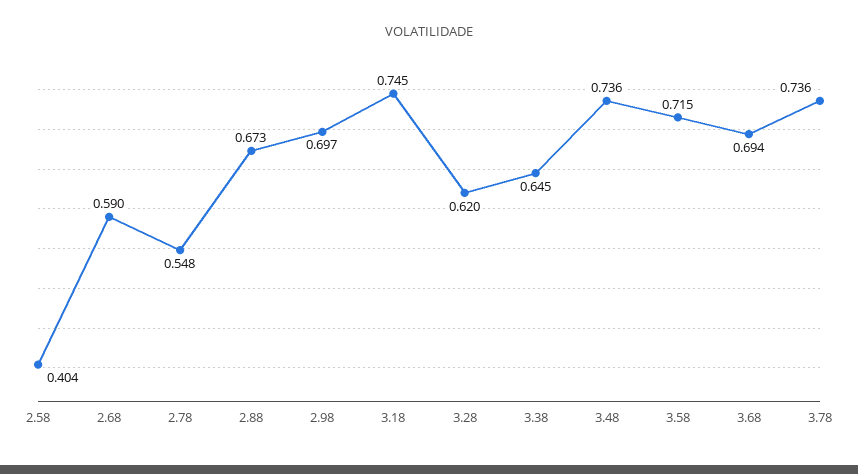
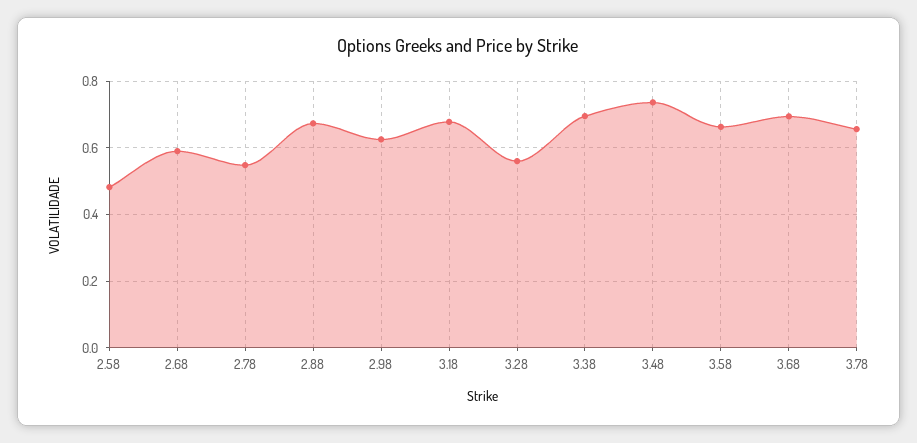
2.58: 0.404 -> 0.48
2.98: 0.697 -> 0.62
3.18: 0.745 -> 0.68
3.28: 0.62 -> 0.56
3.38: 0.645 -> 0.7
3.58: 0.715 -> 0.66
3.78: 0.736 -> 0.66

